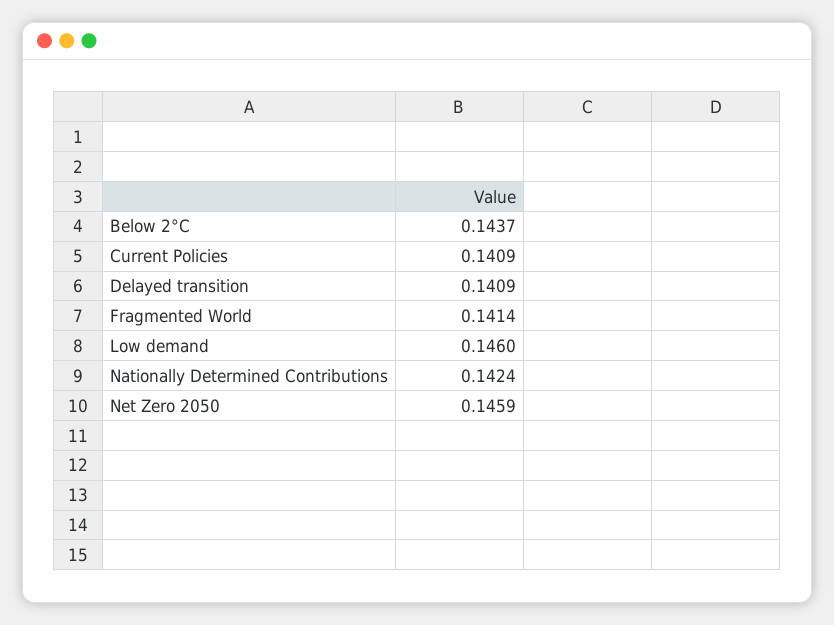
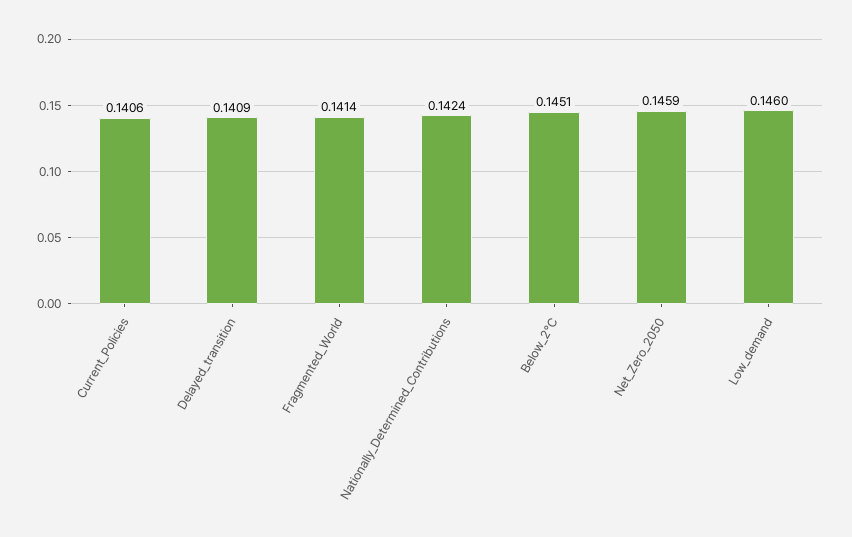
Below 2°C: 0.1437 -> 0.1451
Current Policies: 0.1409 -> 0.1406

